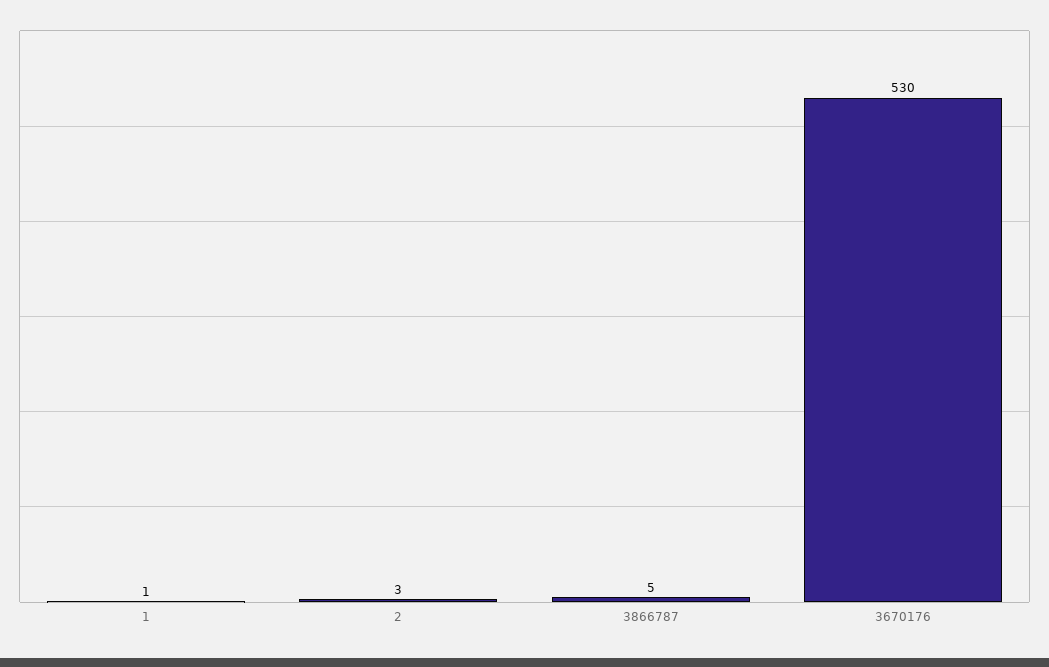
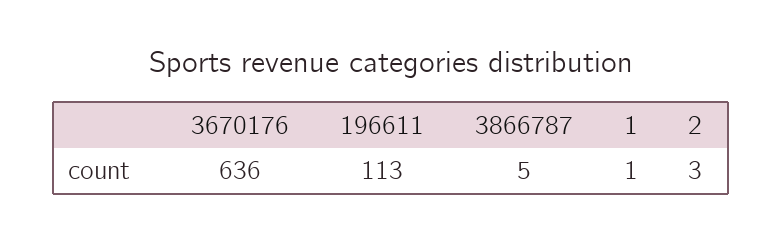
3670176: 530 -> 636
196611: none -> 113

